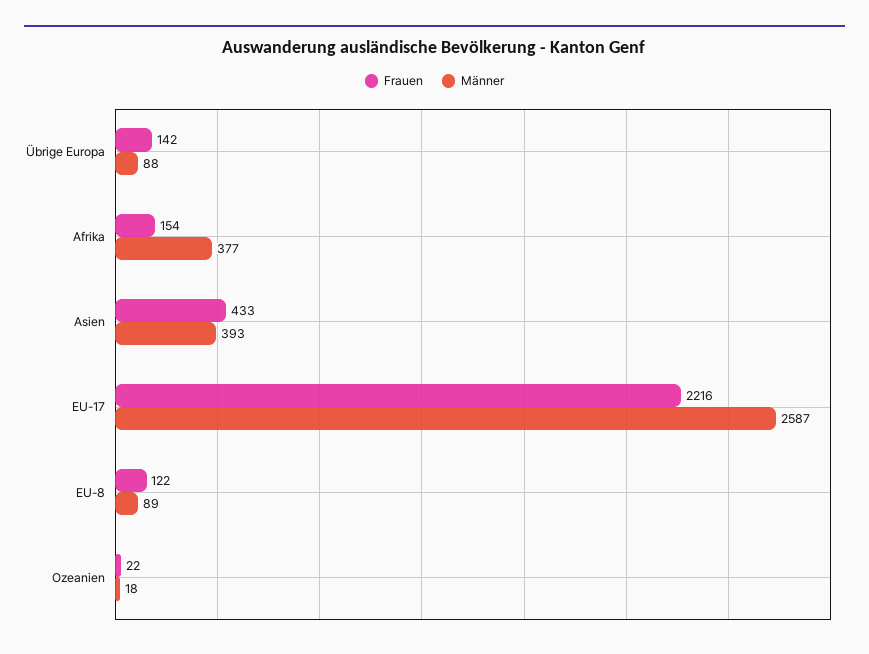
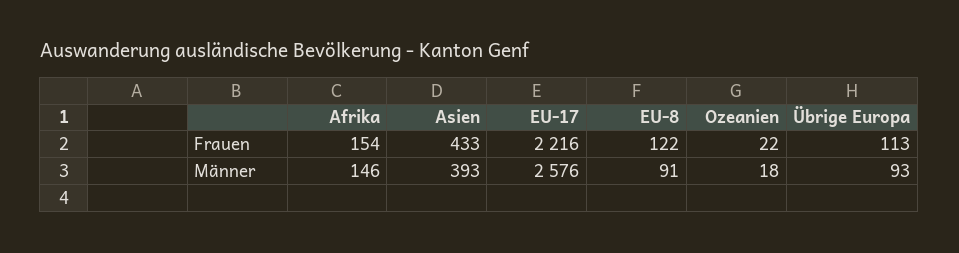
Frauen, Übrige Europa: 142 -> 113
Männer, Übrige Europa: 88 -> 93
Männer, Afrika: 377 -> 146
Männer, EU-17: 2587 -> 2576
Männer, EU-8: 89 -> 91

